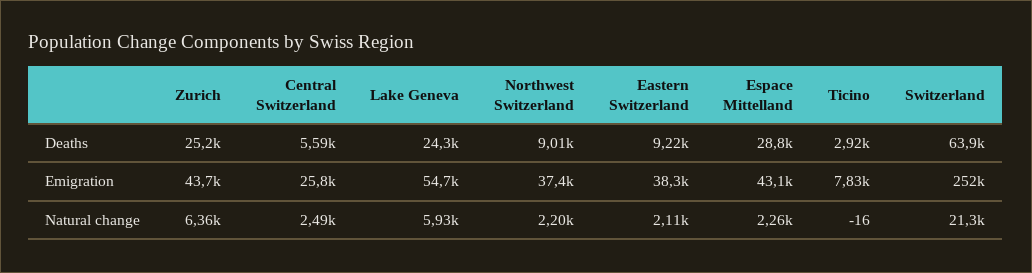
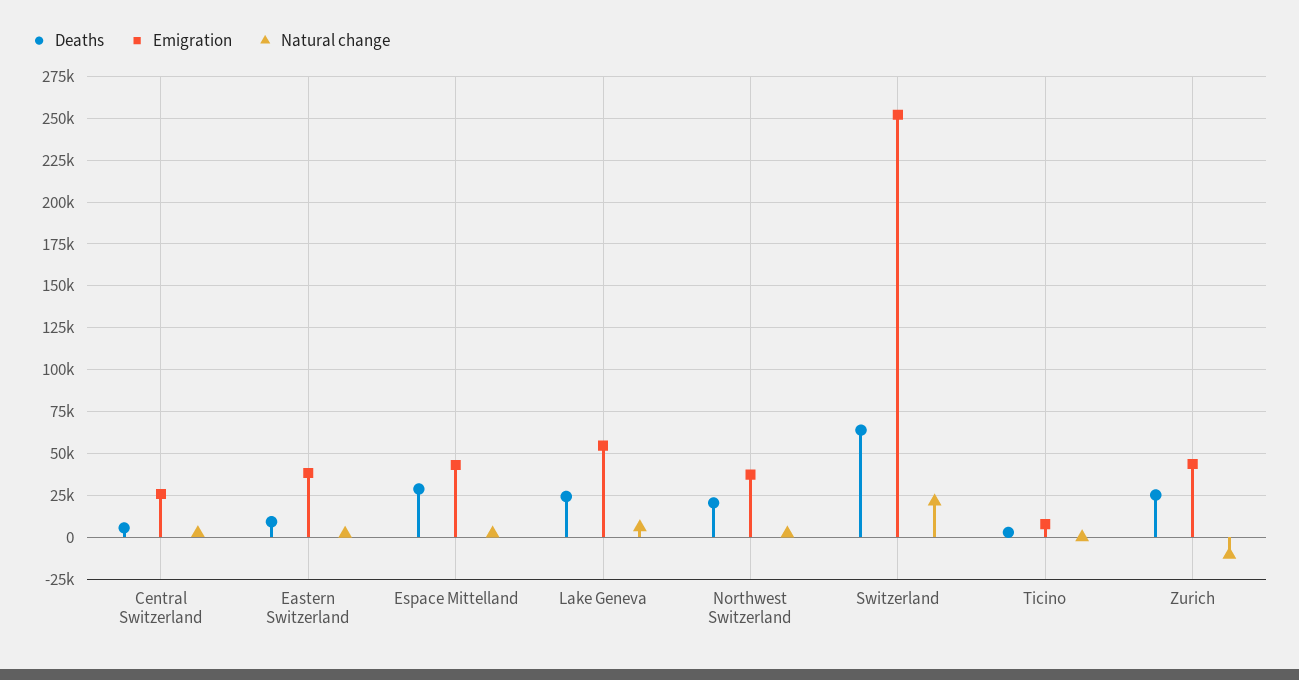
Deaths, Northwest Switzerland: 9010 -> 20000
Natural change, Zurich: 6360 -> -10000

